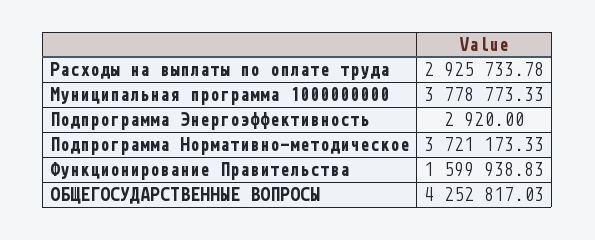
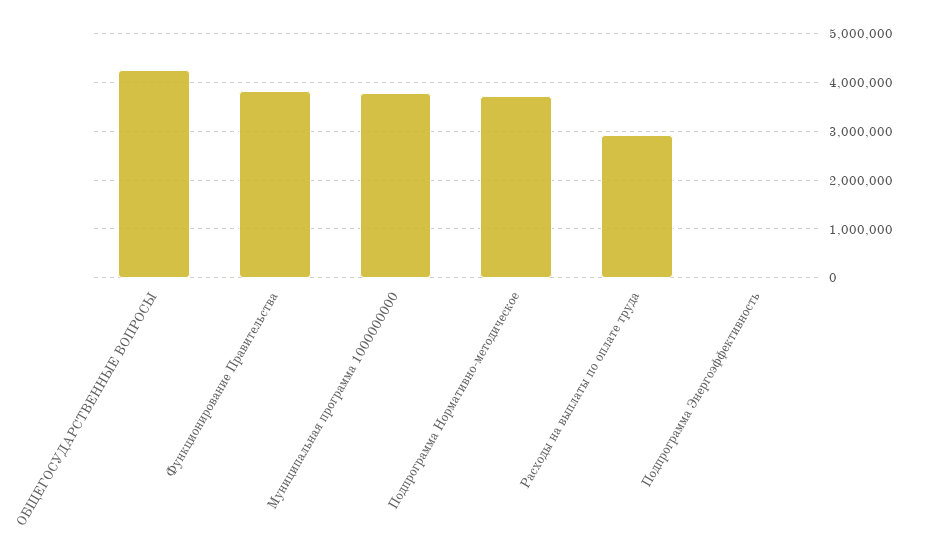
Функционирование Правительства: 1599938.83 -> 3800000

